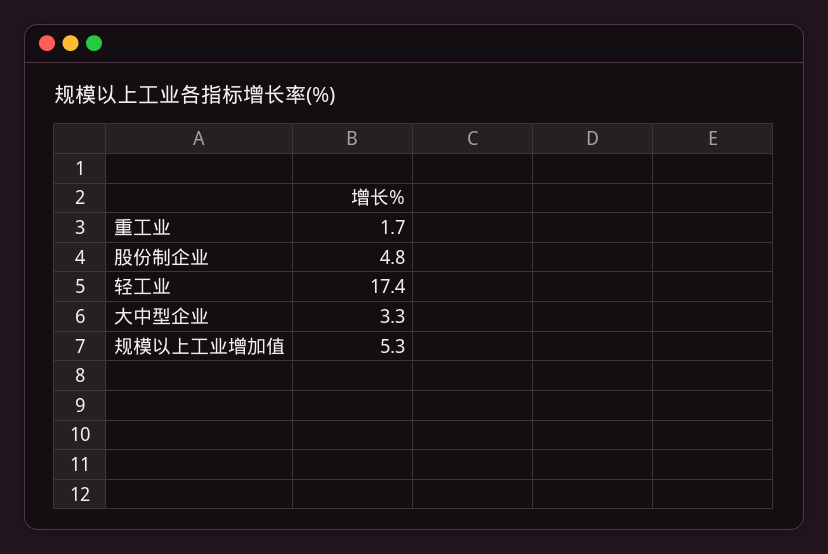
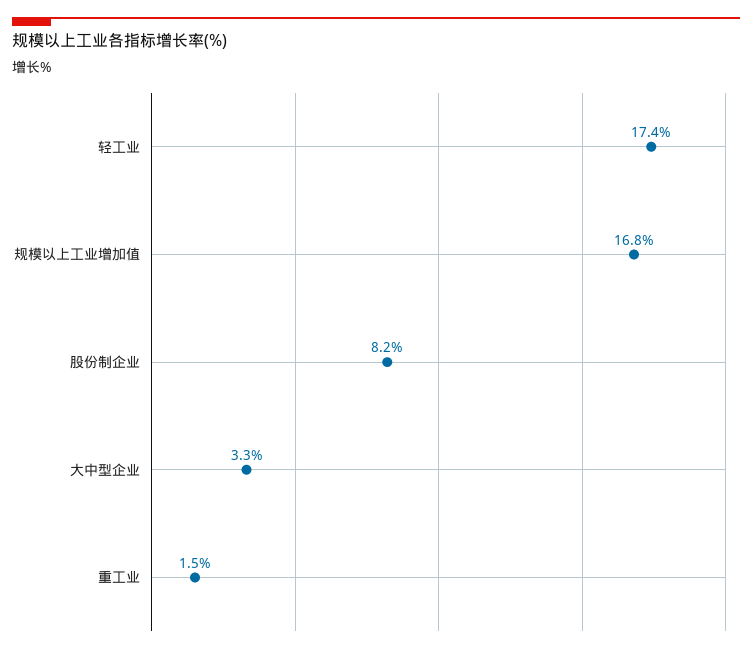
重工业: 1.7 -> 1.5
股份制企业: 4.8 -> 8.2
规模以上工业增加值: 5.3 -> 16.8

